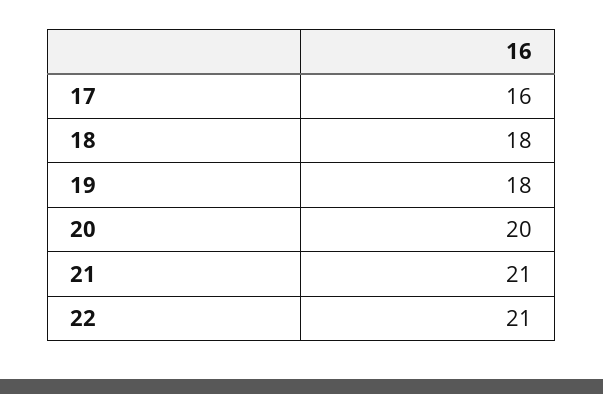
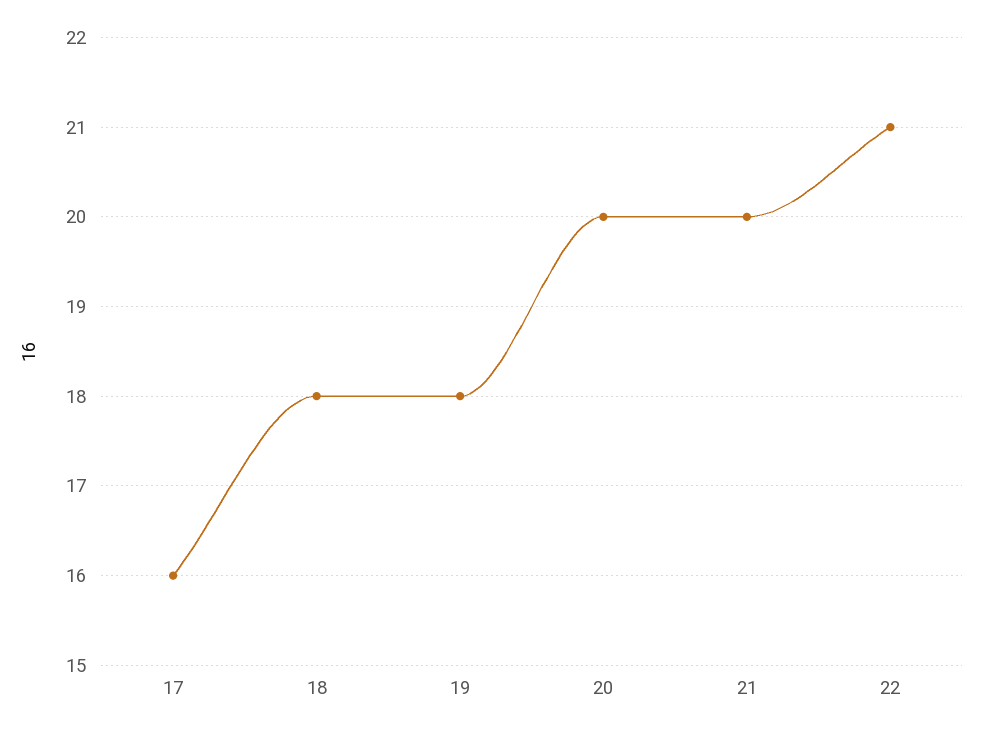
21: 21 -> 20

